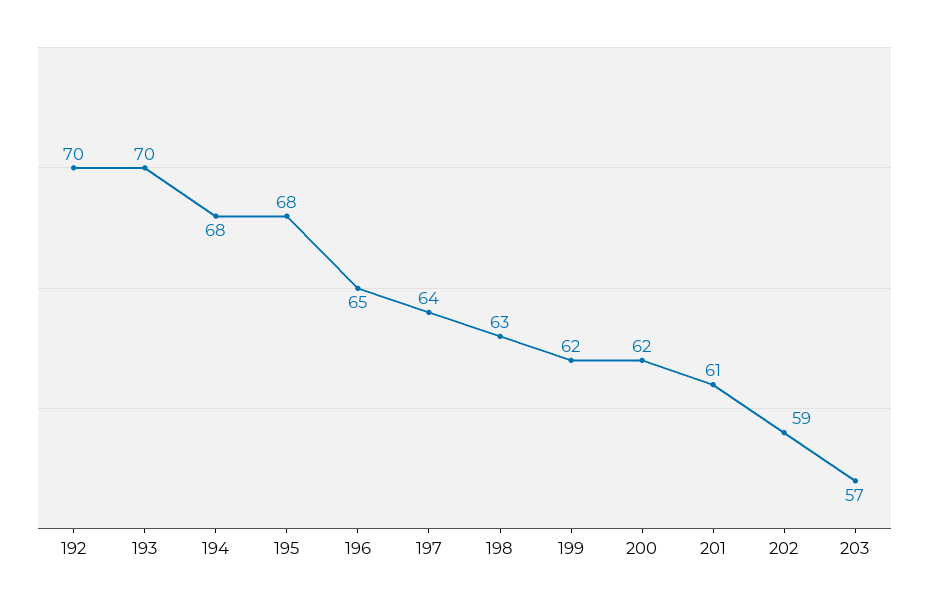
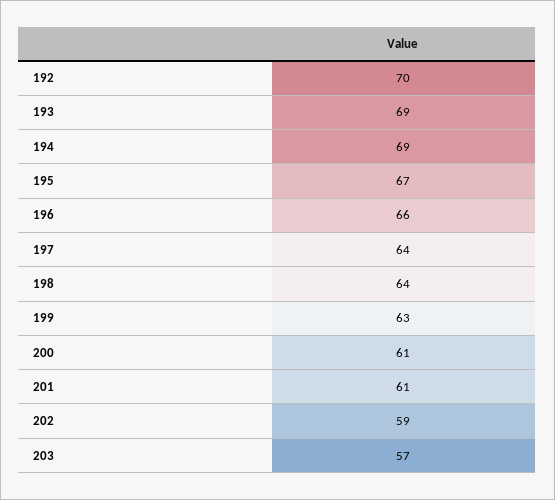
193: 70 -> 69
194: 68 -> 69
195: 68 -> 67
196: 65 -> 66
198: 63 -> 64
199: 62 -> 63
200: 62 -> 61

